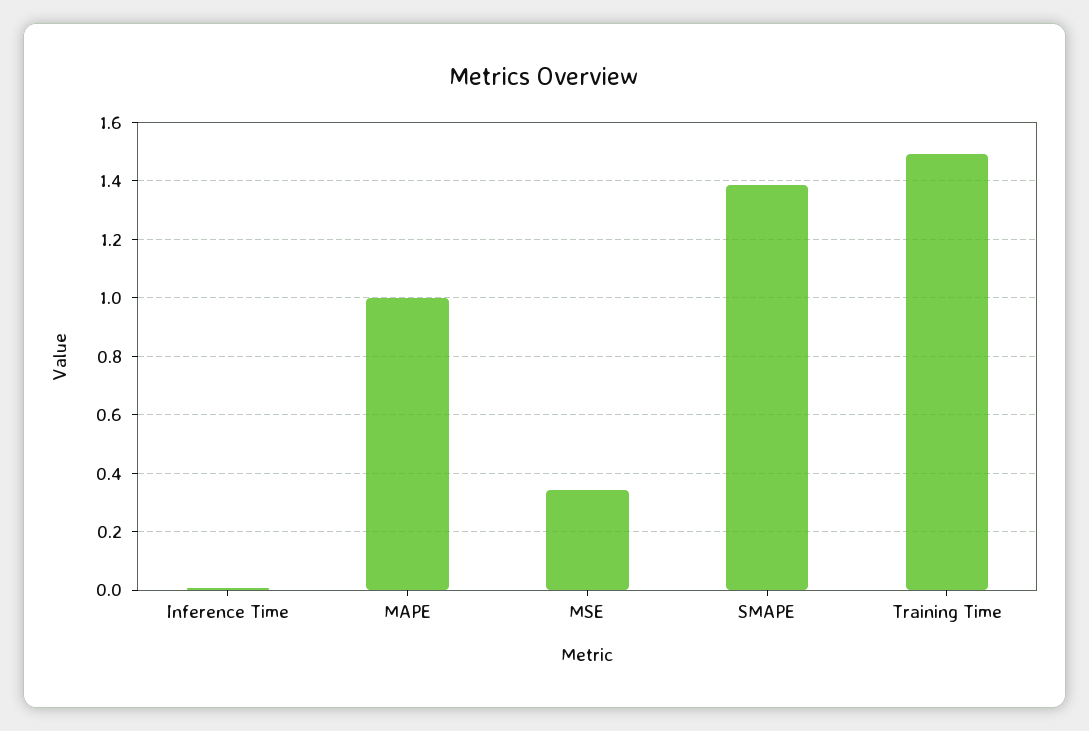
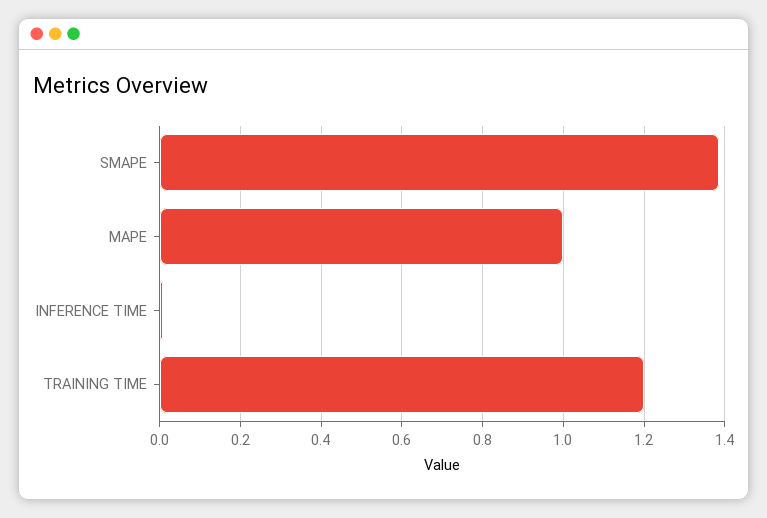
MSE: 0.35 -> none
Training Time: 1.5 -> 1.2

